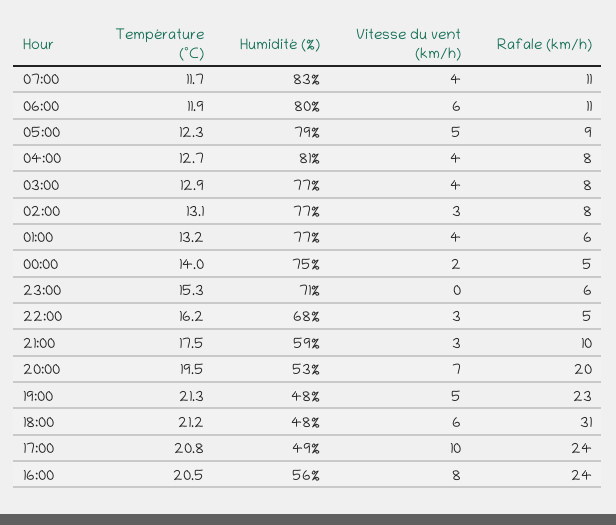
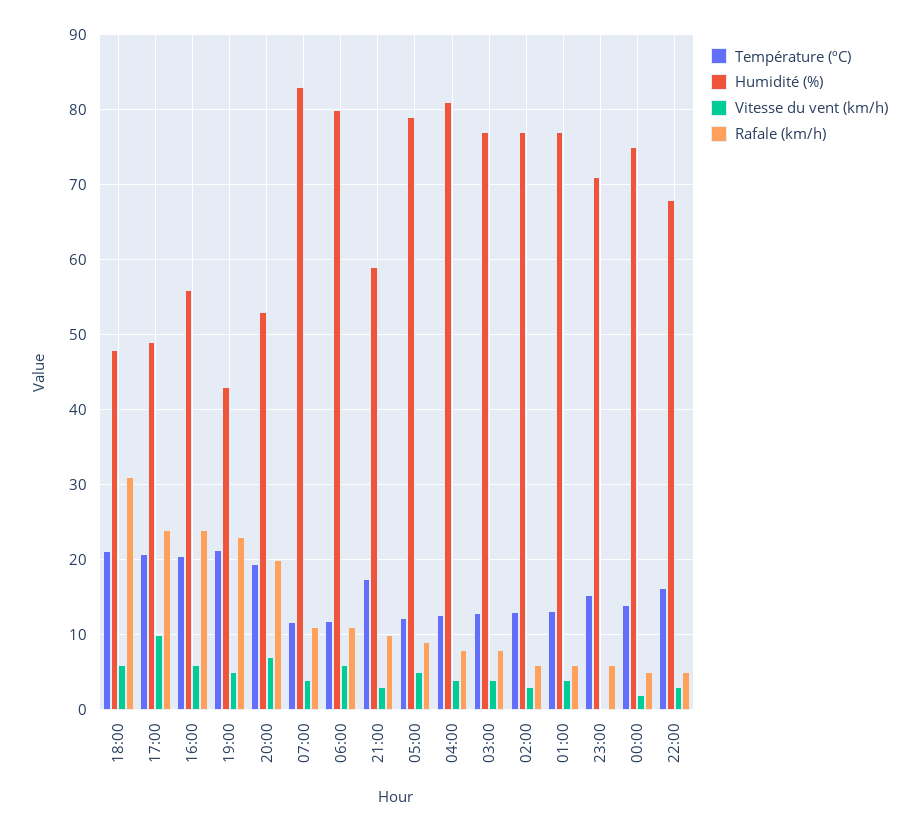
Rafale (km/h), 02:00: 8 -> 6
Humidité (%), 19:00: 48 -> 43
Vitesse du vent (km/h), 16:00: 8 -> 6

